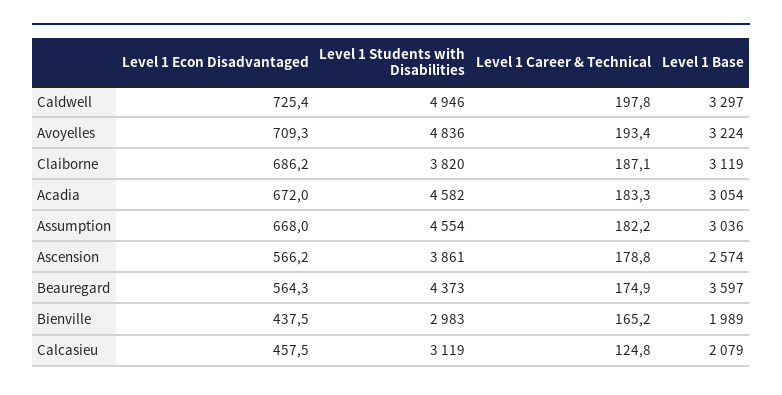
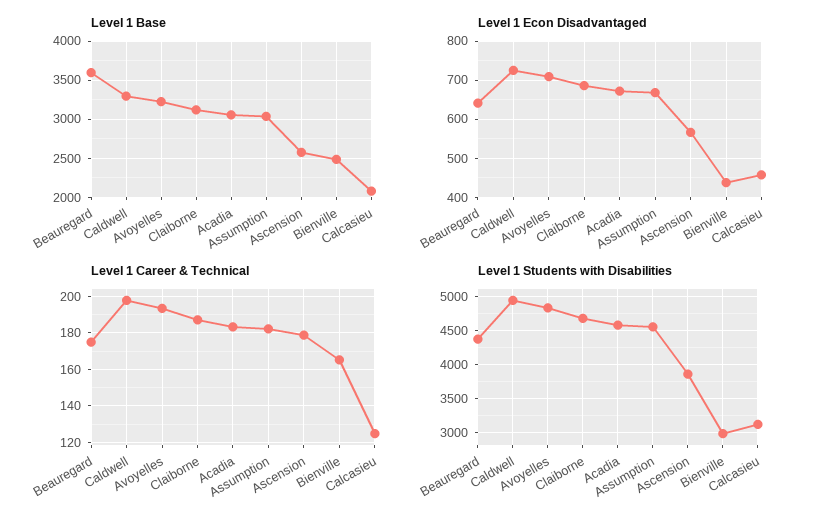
Level 1 Students with Disabilities, Claiborne: 3820 -> 4700
Level 1 Econ Disadvantaged, Beauregard: 564.3 -> 640
Level 1 Base, Bienville: 1989 -> 2500

